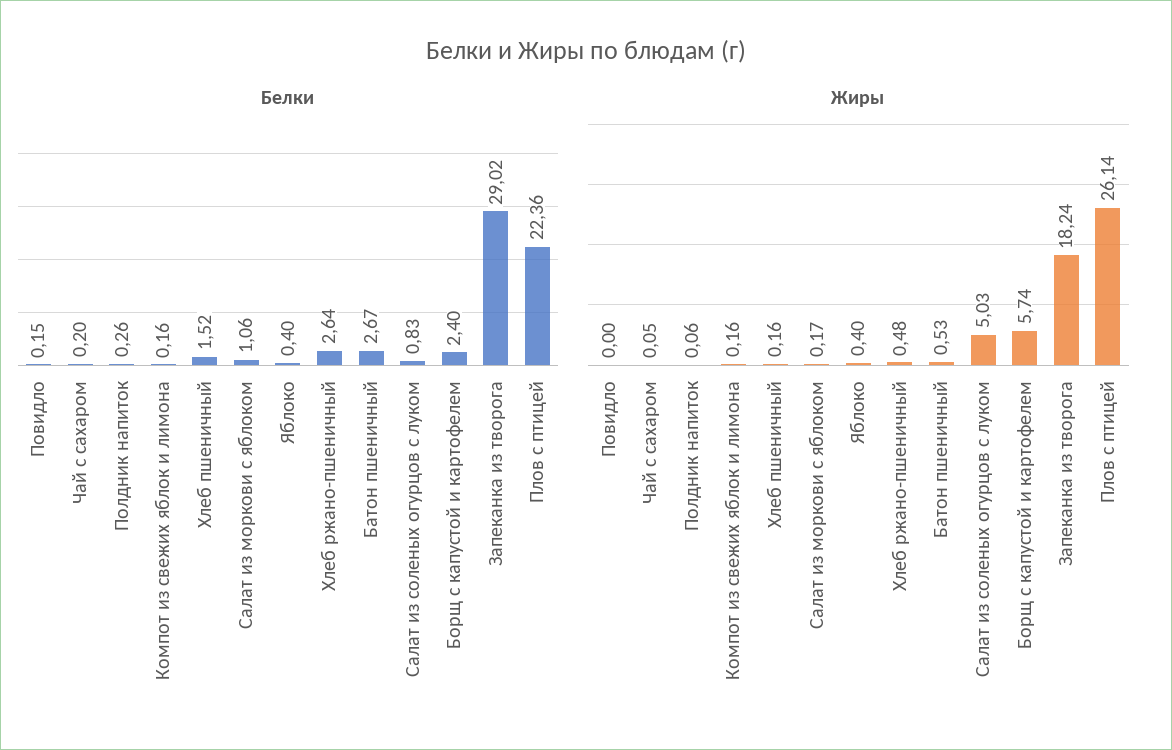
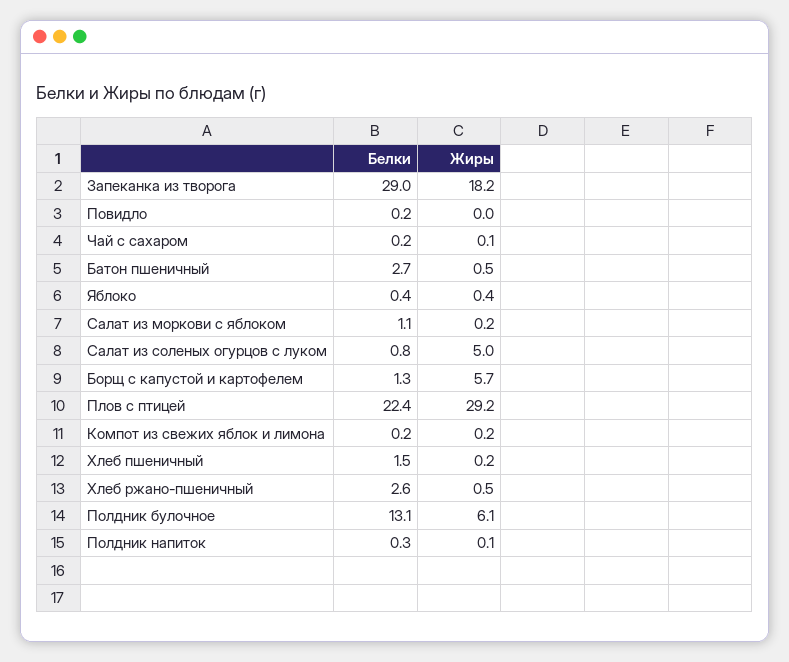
Белки, Борщ с капустой и картофелем: 2.4 -> 1.3
Жиры, Плов с птицей: 26.14 -> 29.2
Белки, Полдник булочное: none -> 13.1
Жиры, Полдник булочное: none -> 6.1

